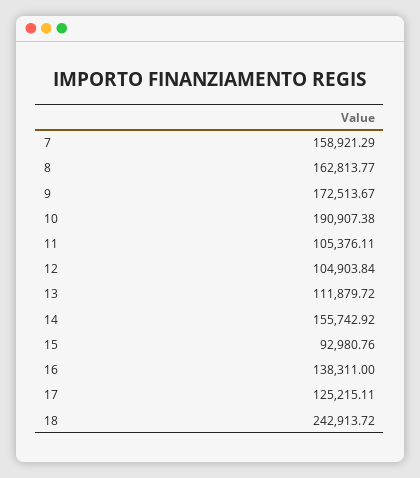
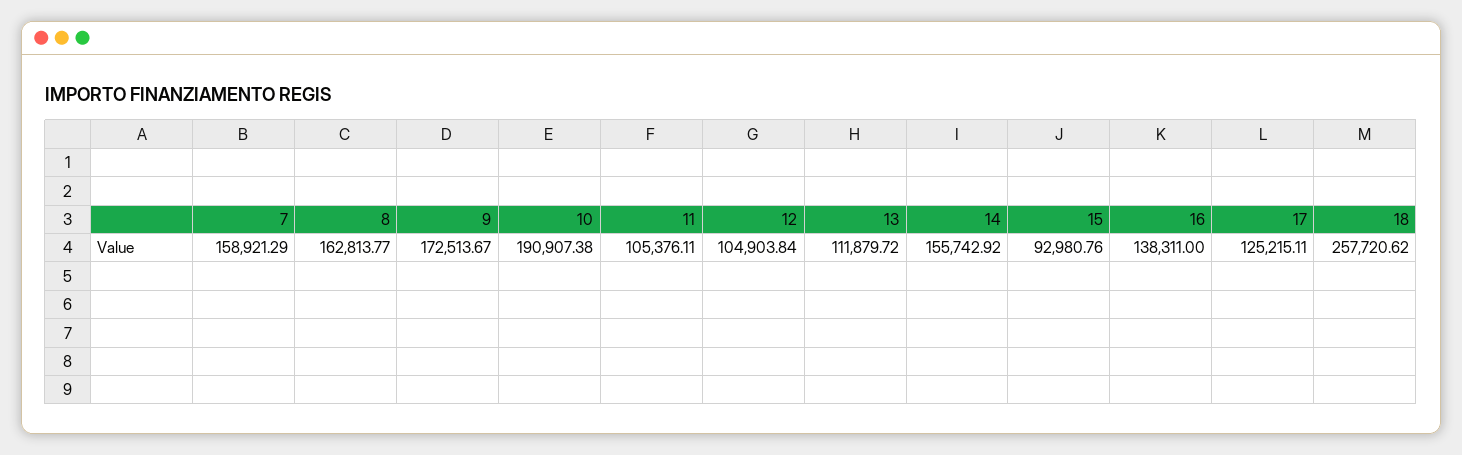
18: 242913.72 -> 257720.62

